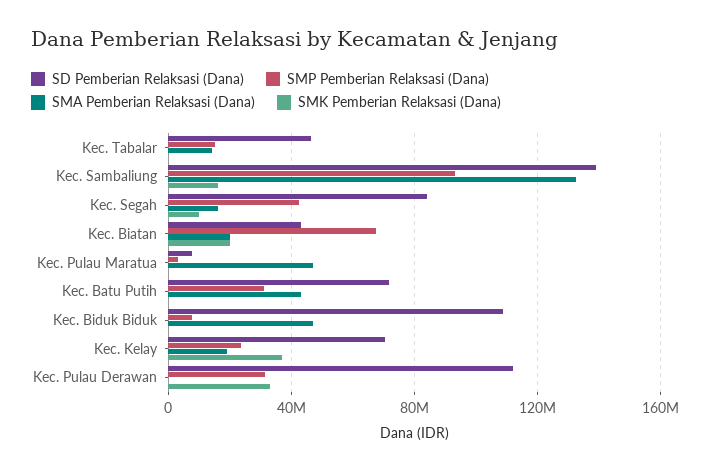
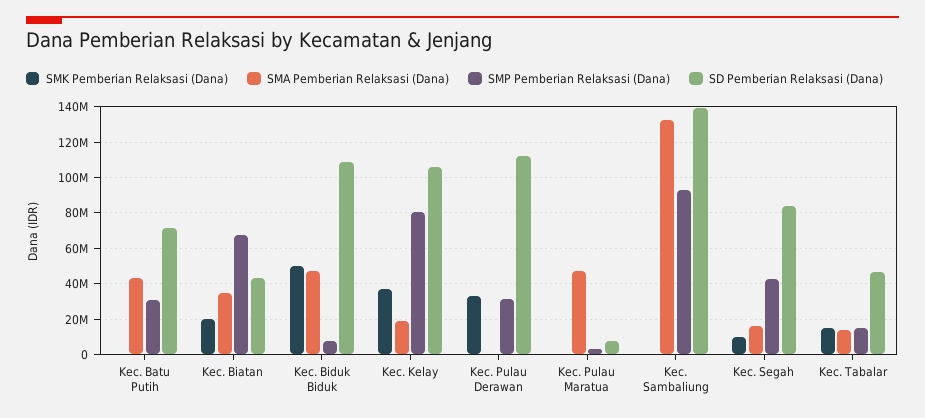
SMK Pemberian Relaksasi (Dana), Kec. Tabalar: 0 -> 15000000
SMK Pemberian Relaksasi (Dana), Kec. Sambaliung: 15000000 -> 0
SMA Pemberian Relaksasi (Dana), Kec. Biatan: 20000000 -> 35000000
SMK Pemberian Relaksasi (Dana), Kec. Biduk Biduk: 0 -> 50000000
SD Pemberian Relaksasi (Dana), Kec. Kelay: 70000000 -> 105000000
SMP Pemberian Relaksasi (Dana), Kec. Kelay: 25000000 -> 80000000

